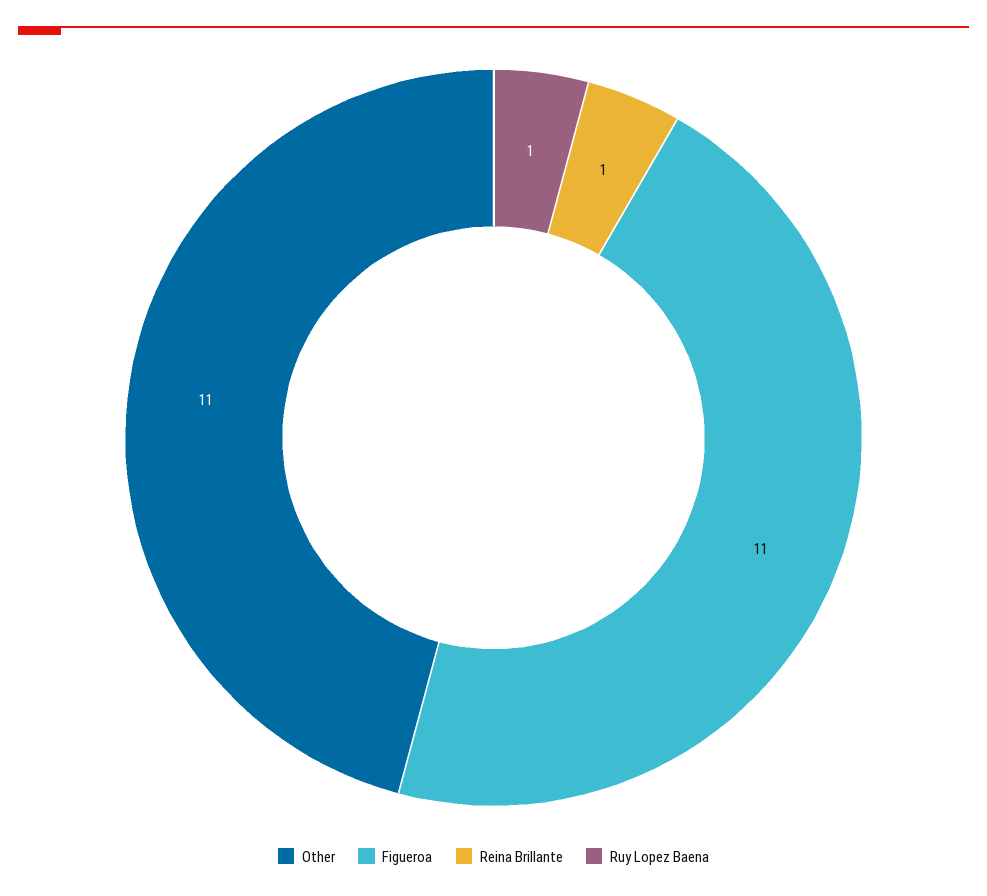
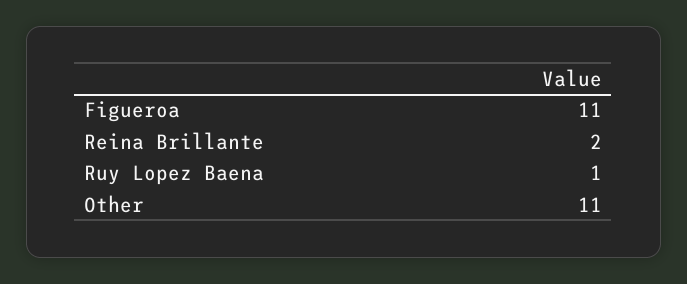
Reina Brillante: 1 -> 2

